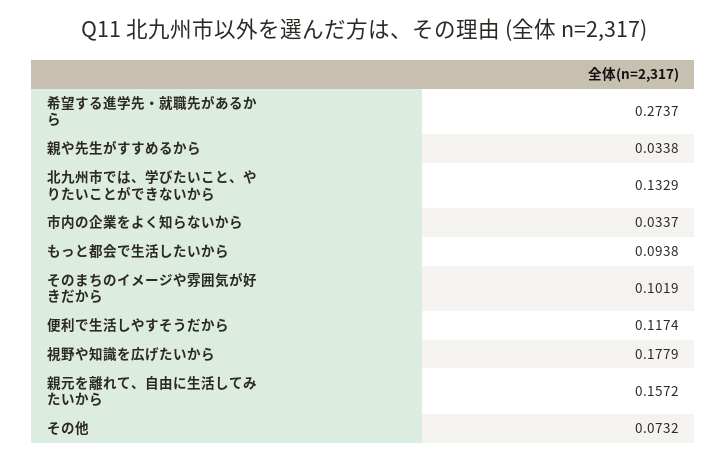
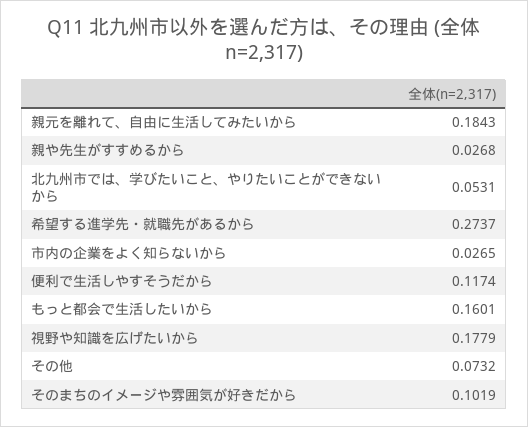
親や先生がすすめるから: 0.0338 -> 0.0268
北九州市では、学びたいこと、やりたいことができないから: 0.1329 -> 0.0531
市内の企業をよく知らないから: 0.0337 -> 0.0265
もっと都会で生活したいから: 0.0938 -> 0.1601
親元を離れて、自由に生活してみたいから: 0.1572 -> 0.1843

